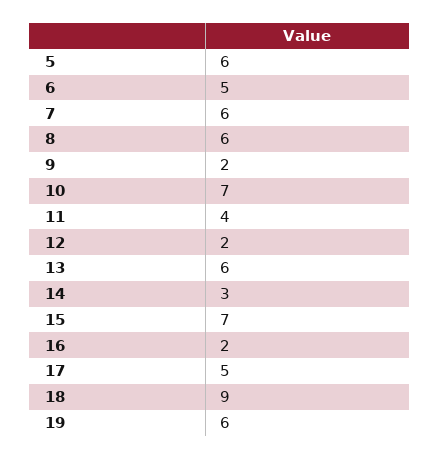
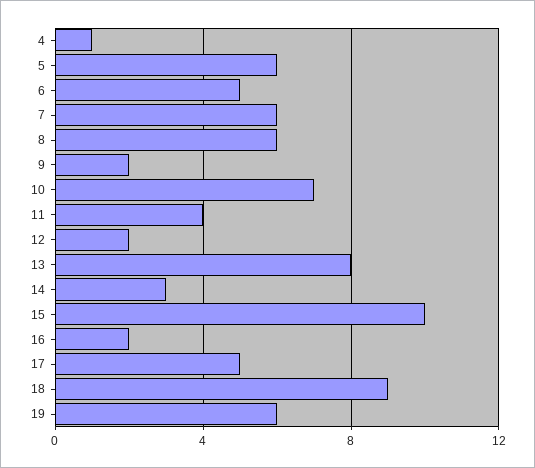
13: 6 -> 8
15: 7 -> 10
4: none -> 1

